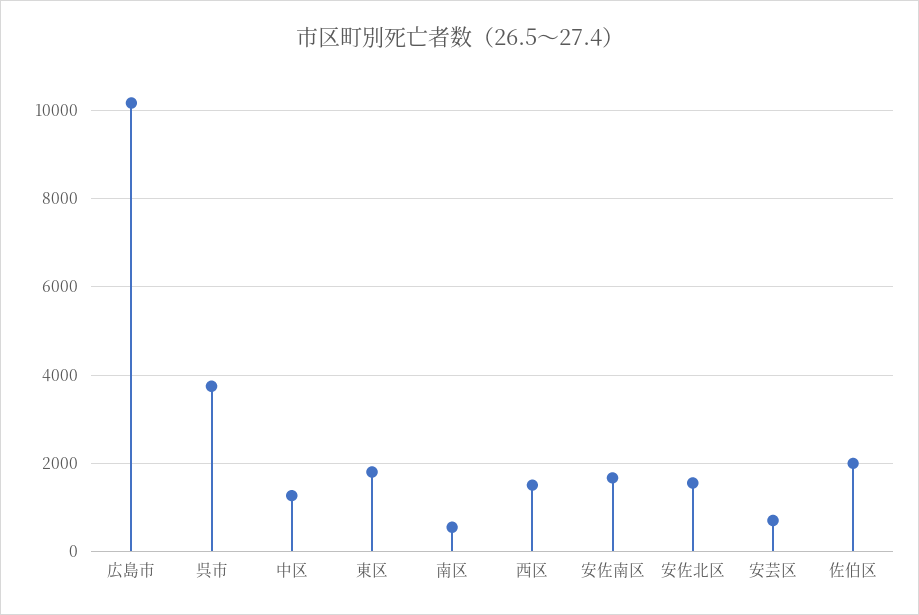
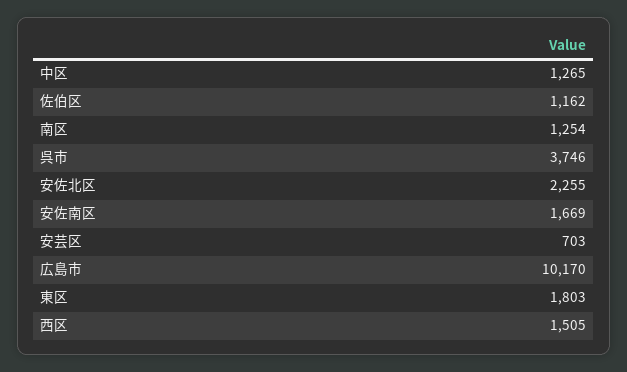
南区: 600 -> 1254
安佐北区: 1600 -> 2255
佐伯区: 2000 -> 1162

